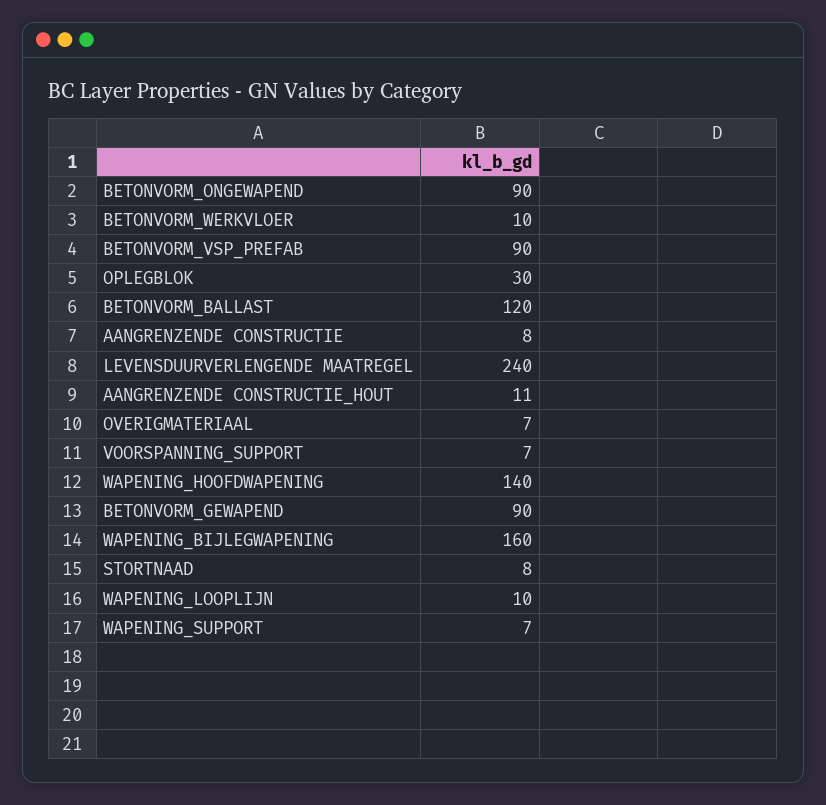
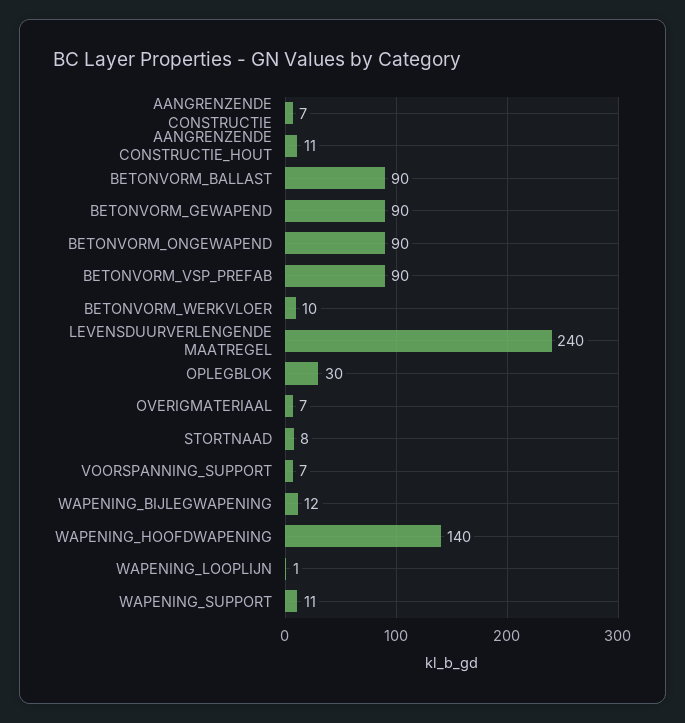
BETONVORM_BALLAST: 120 -> 90
AANGRENZENDE CONSTRUCTIE: 8 -> 7
WAPENING_BIJLEGWAPENING: 160 -> 12
WAPENING_LOOPLIJN: 10 -> 1
WAPENING_SUPPORT: 7 -> 11

